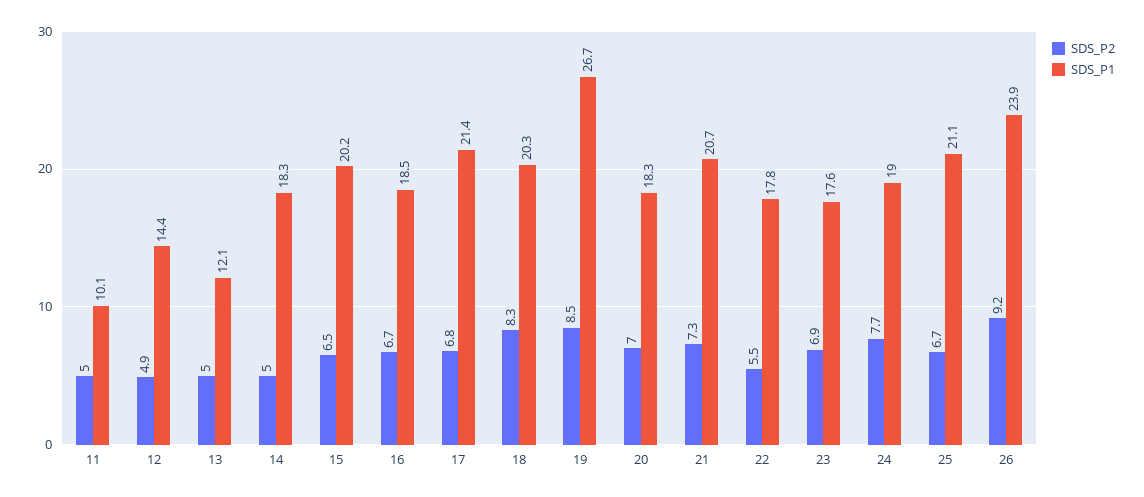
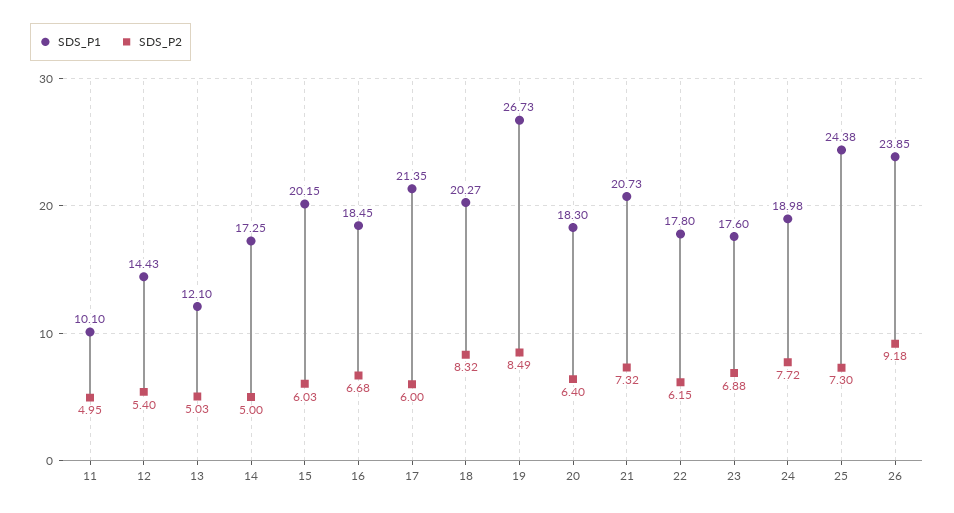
SDS_P2, 12: 4.9 -> 5.4
SDS_P1, 14: 18.3 -> 17.25
SDS_P2, 15: 6.5 -> 6.03
SDS_P2, 17: 6.8 -> 6
SDS_P2, 20: 7 -> 6.4
SDS_P2, 22: 5.5 -> 6.15
SDS_P2, 25: 6.7 -> 7.3
SDS_P1, 25: 21.1 -> 24.38

